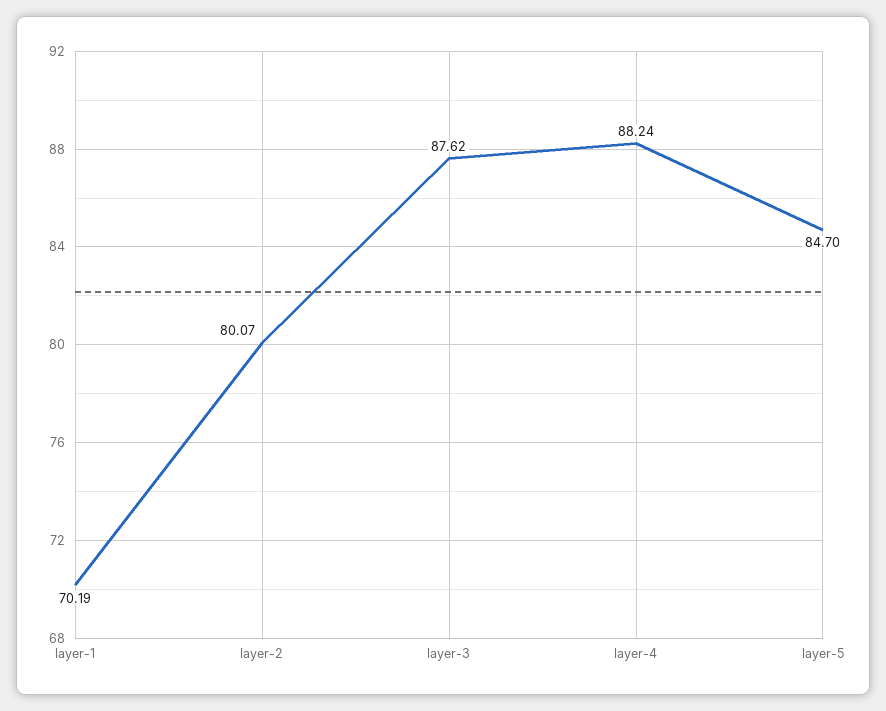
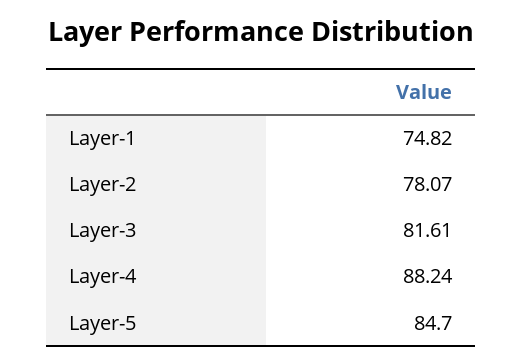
layer-1: 70.19 -> 74.82
layer-2: 80.07 -> 78.07
layer-3: 87.62 -> 81.61

